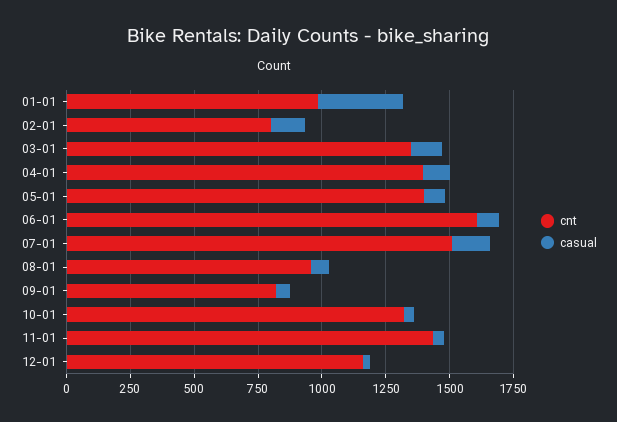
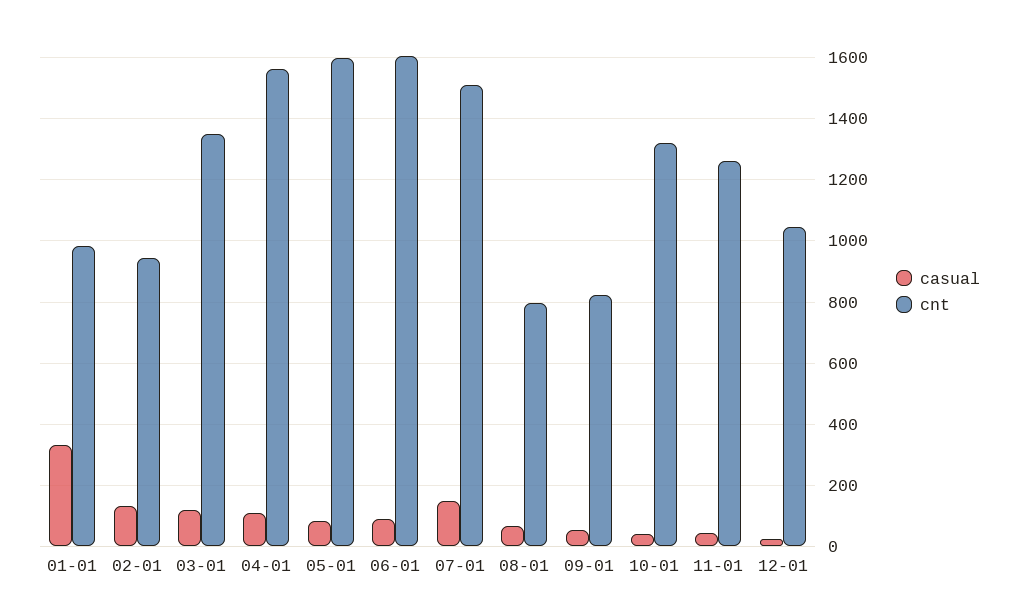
cnt, 02-01: 800 -> 940
cnt, 04-01: 1400 -> 1560
cnt, 05-01: 1400 -> 1600
cnt, 08-01: 950 -> 800
cnt, 11-01: 1450 -> 1260
cnt, 12-01: 1150 -> 1040

